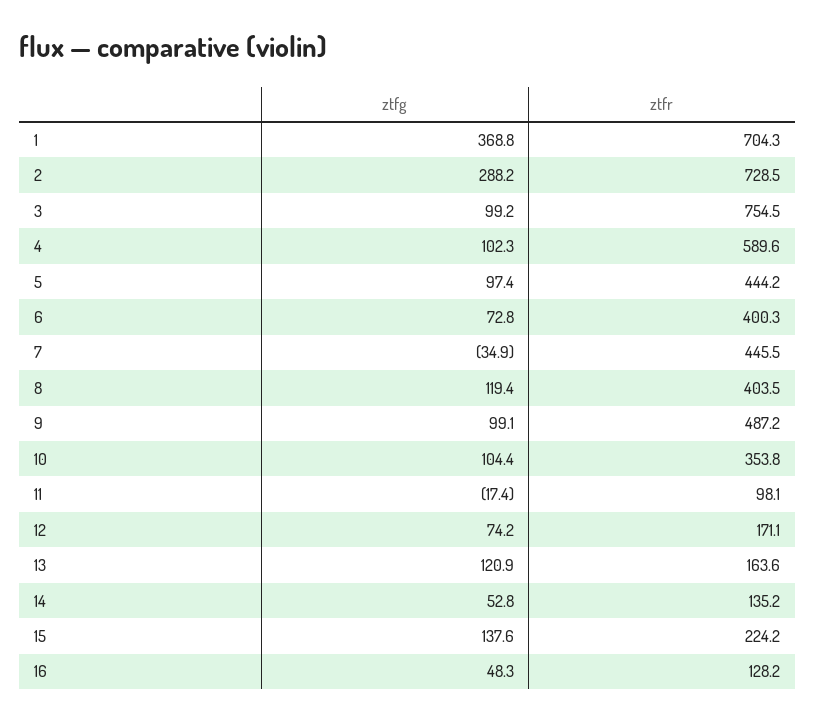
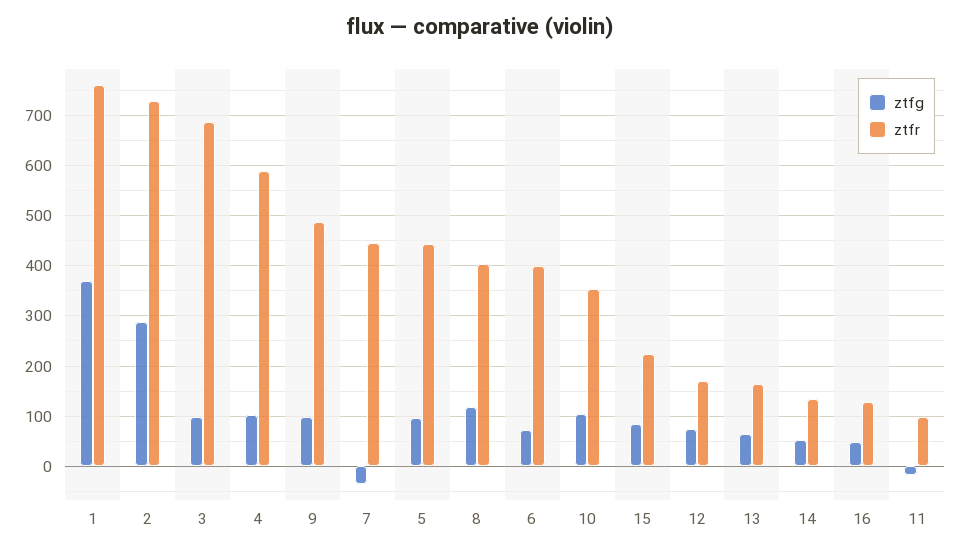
ztfr, 1: 704.3 -> 760
ztfr, 3: 754.5 -> 680
ztfg, 13: 120.9 -> 60
ztfg, 15: 137.6 -> 80

